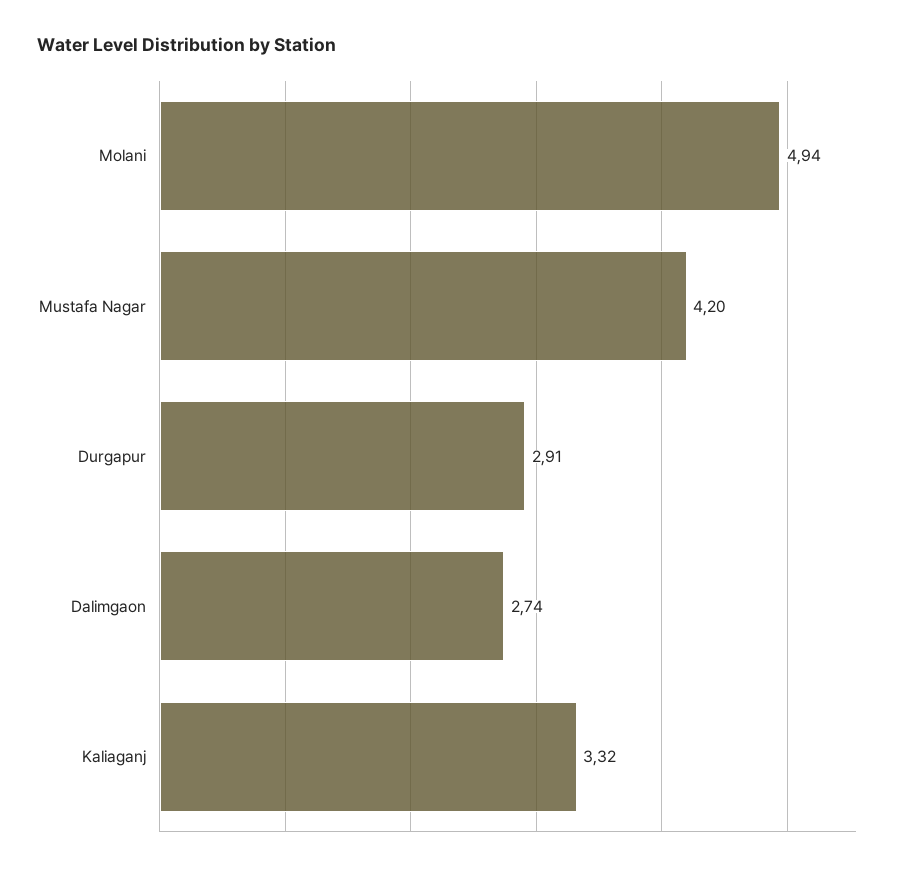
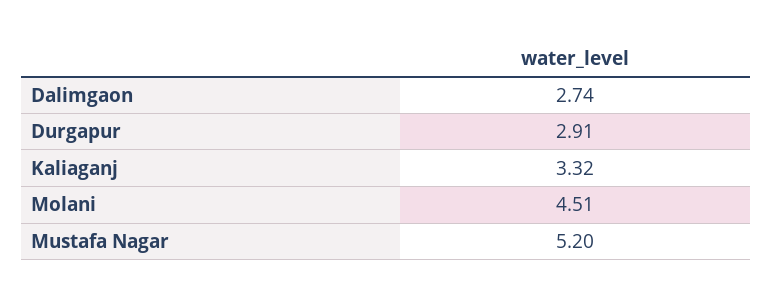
Molani: 4.94 -> 4.51
Mustafa Nagar: 4.2 -> 5.2

